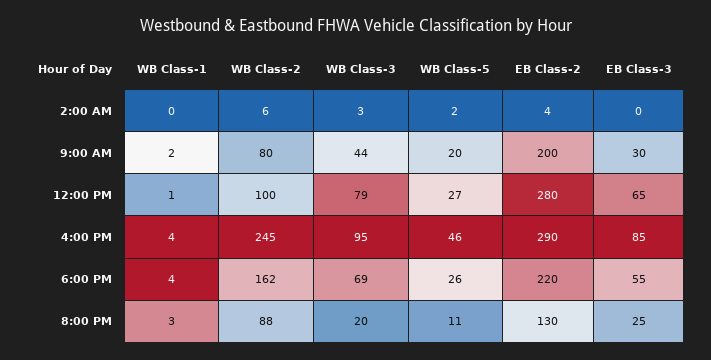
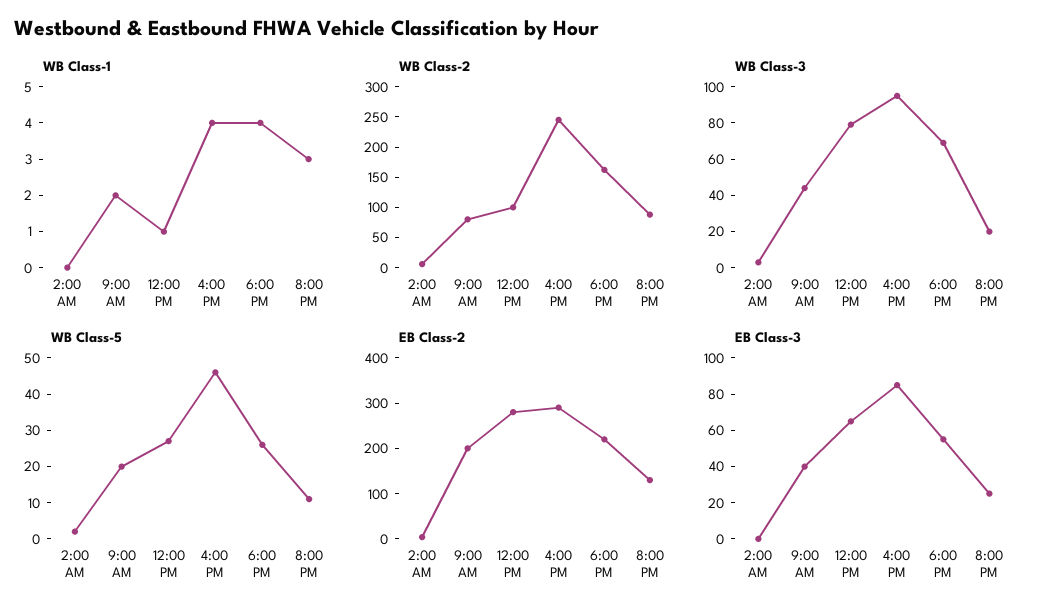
EB Class-3, 9:00 AM: 30 -> 40

